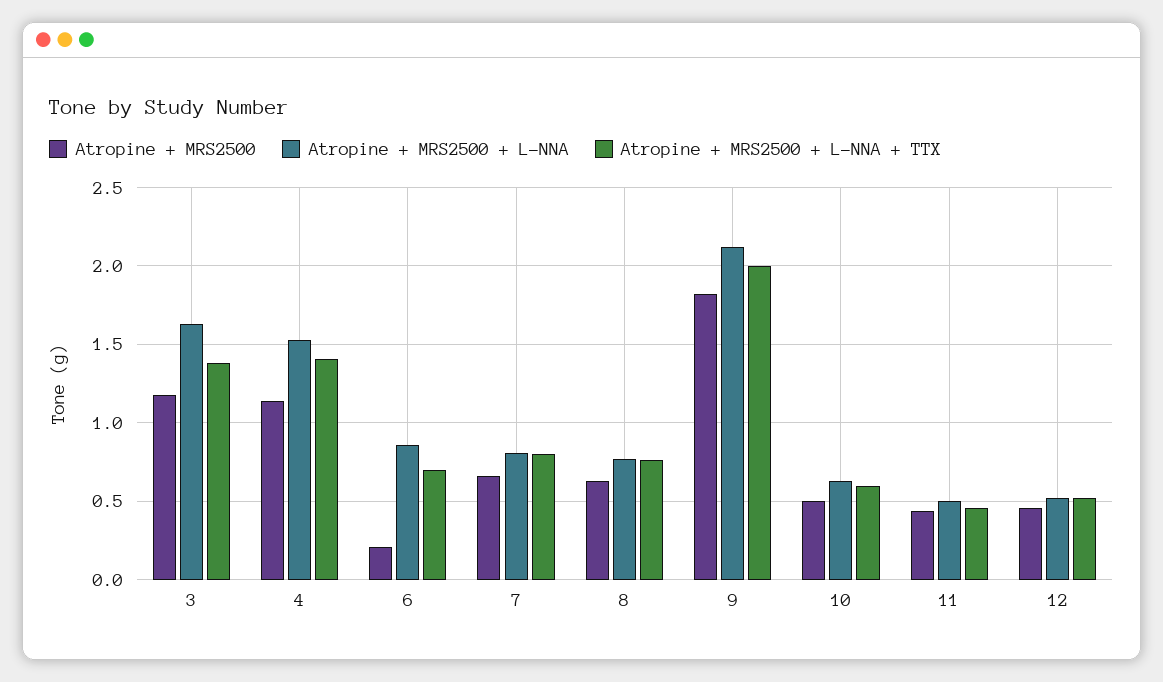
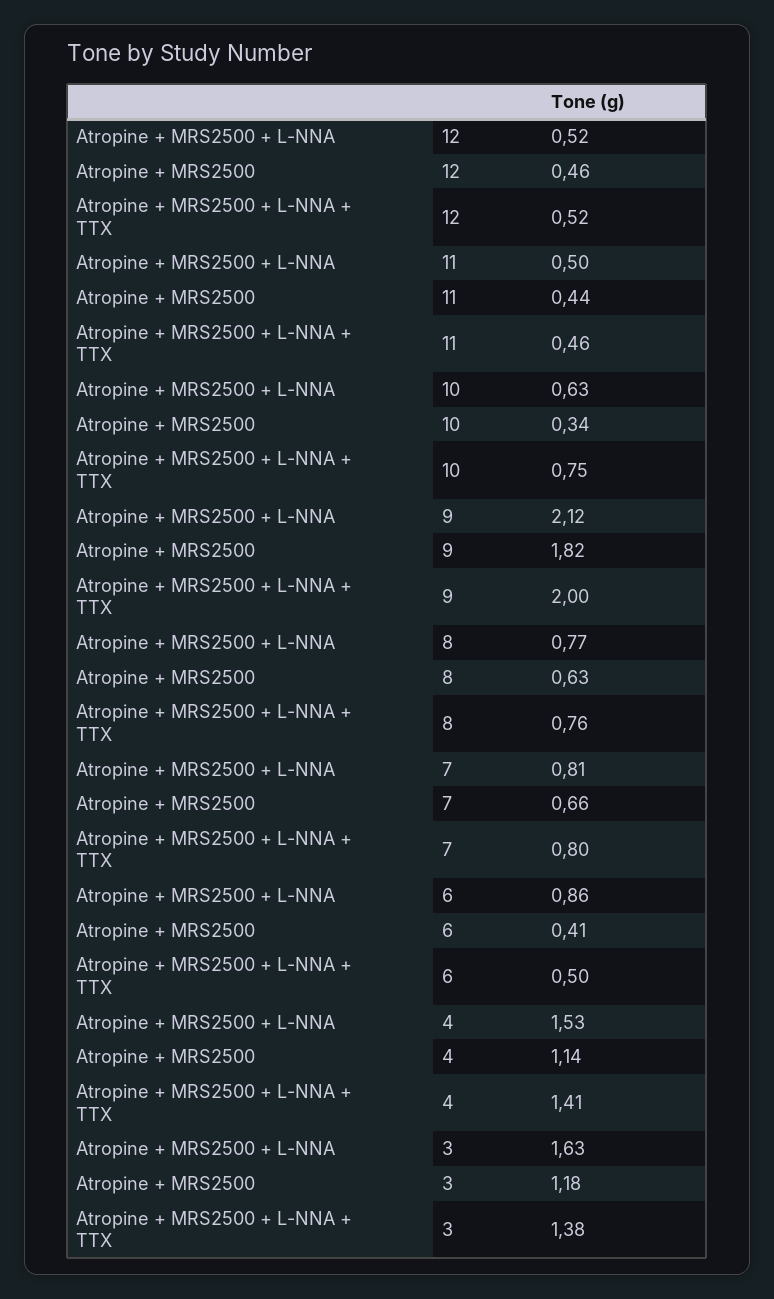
Atropine + MRS2500, 6: 0.2 -> 0.41
Atropine + MRS2500 + L-NNA + TTX, 6: 0.7 -> 0.5
Atropine + MRS2500, 10: 0.5 -> 0.34
Atropine + MRS2500 + L-NNA + TTX, 10: 0.6 -> 0.75

